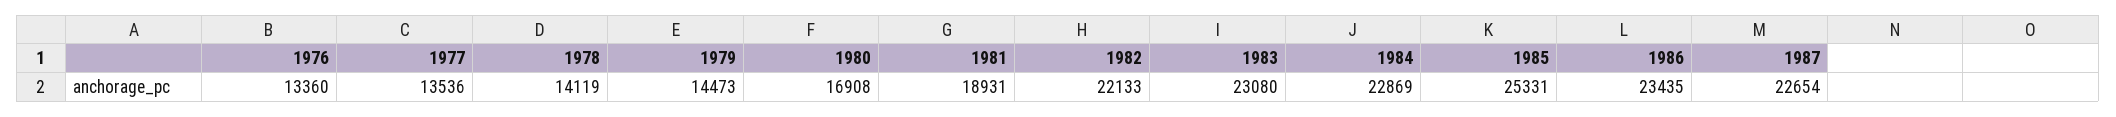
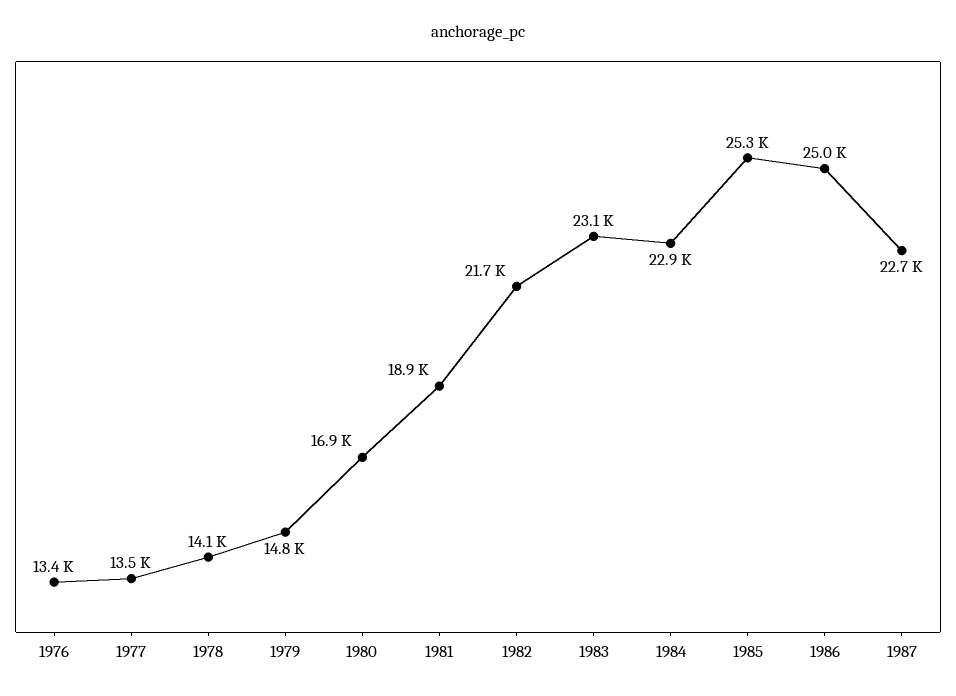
1979: 14473 -> 14800
1982: 22133 -> 21700
1986: 23435 -> 25000

